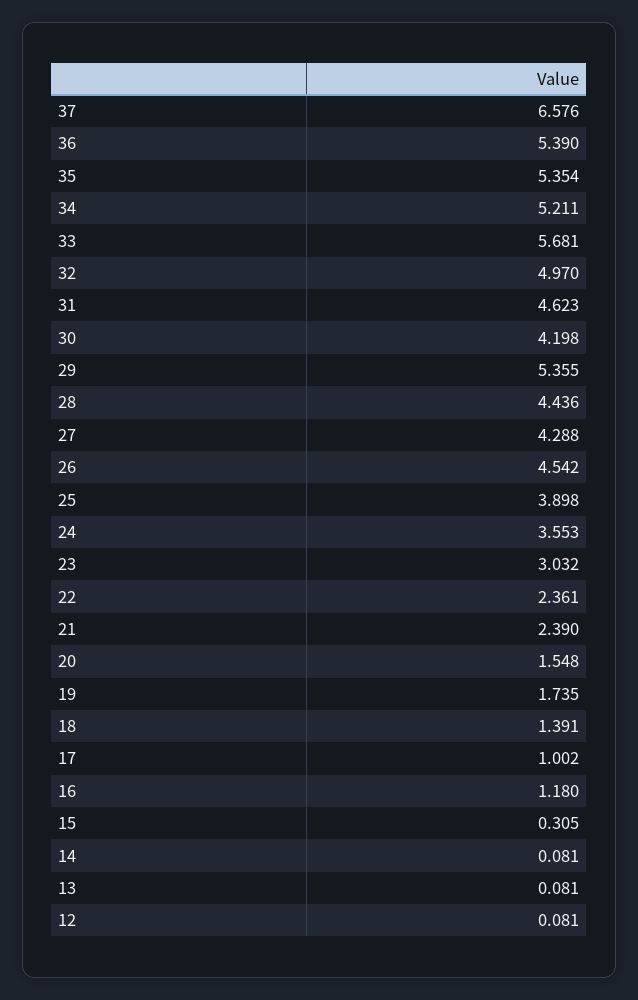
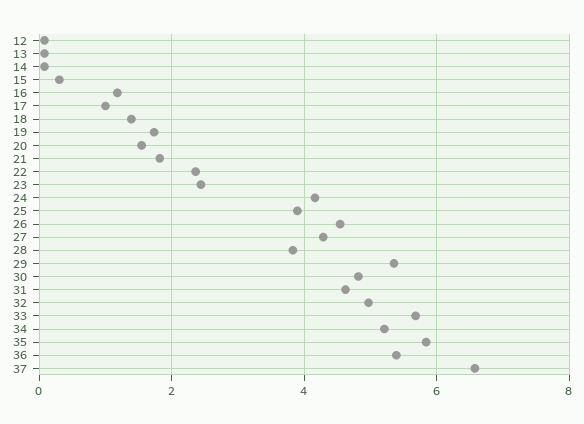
35: 5.354 -> 5.8
30: 4.198 -> 4.8
28: 4.436 -> 3.8
24: 3.553 -> 4.2
23: 3.032 -> 2.4
21: 2.39 -> 1.8

